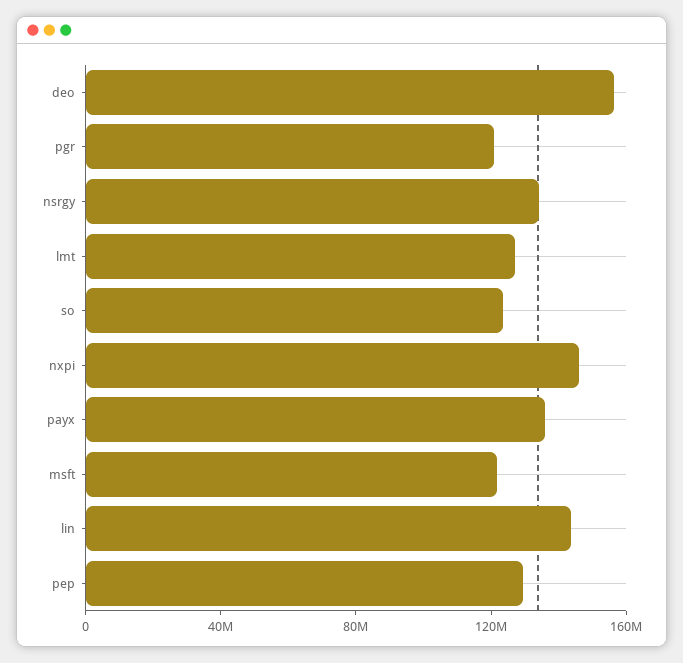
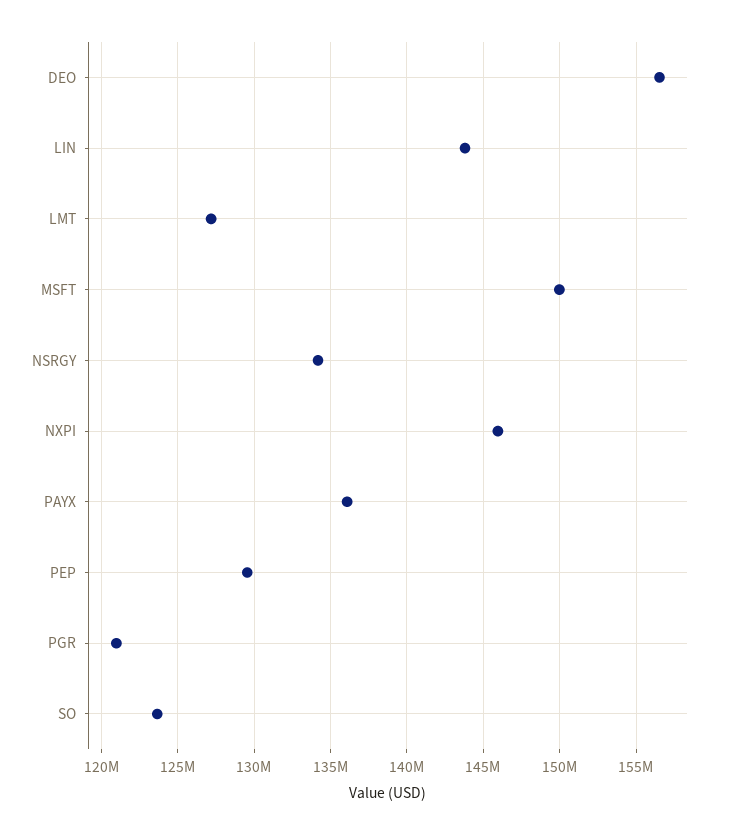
msft: 120000000 -> 150000000

